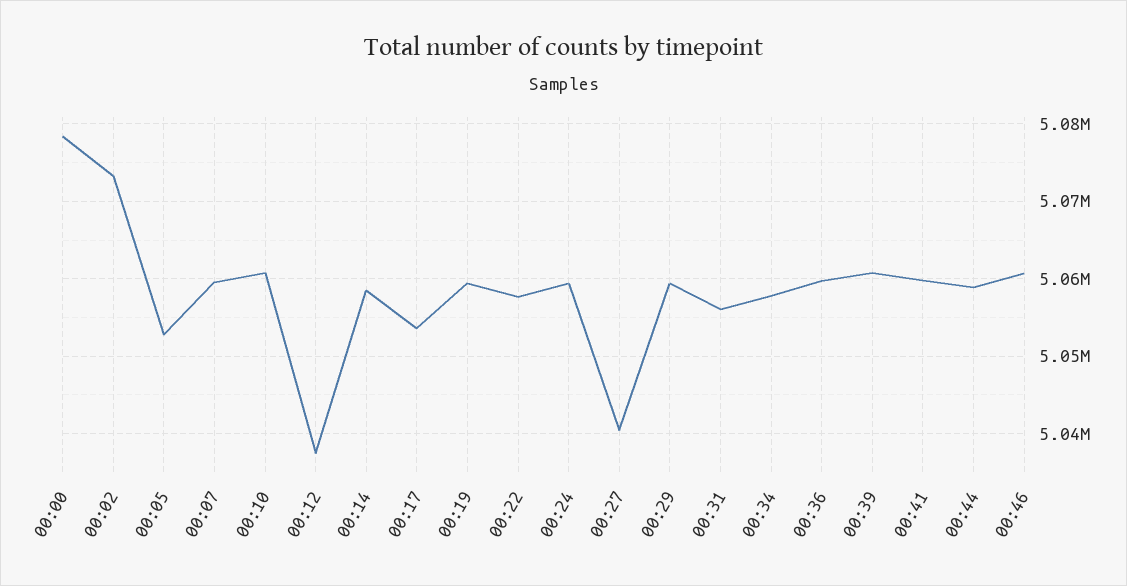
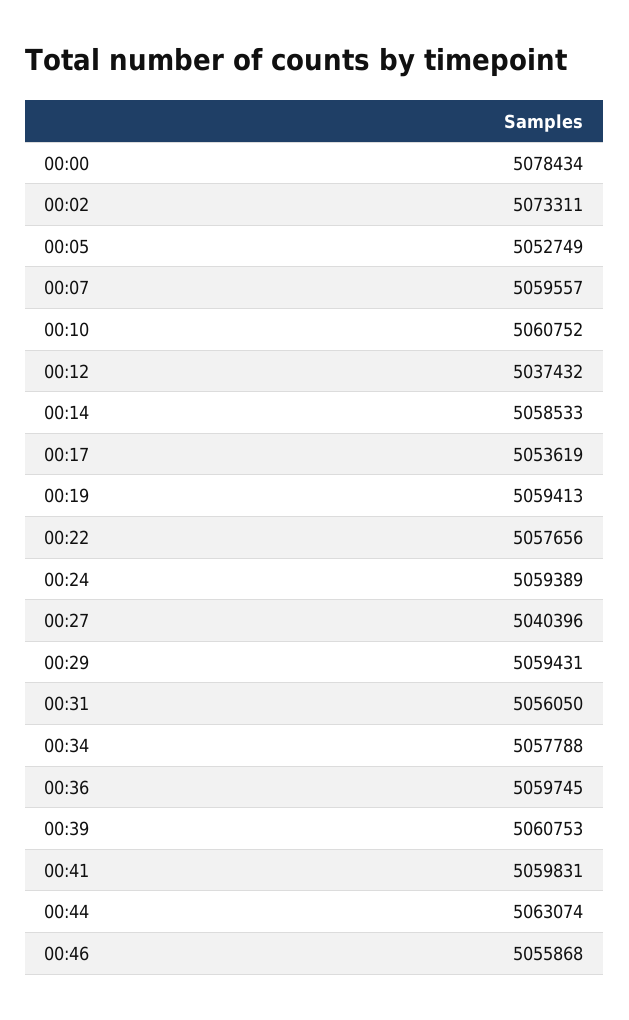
00:44: 5059000 -> 5063074
00:46: 5061000 -> 5055868

